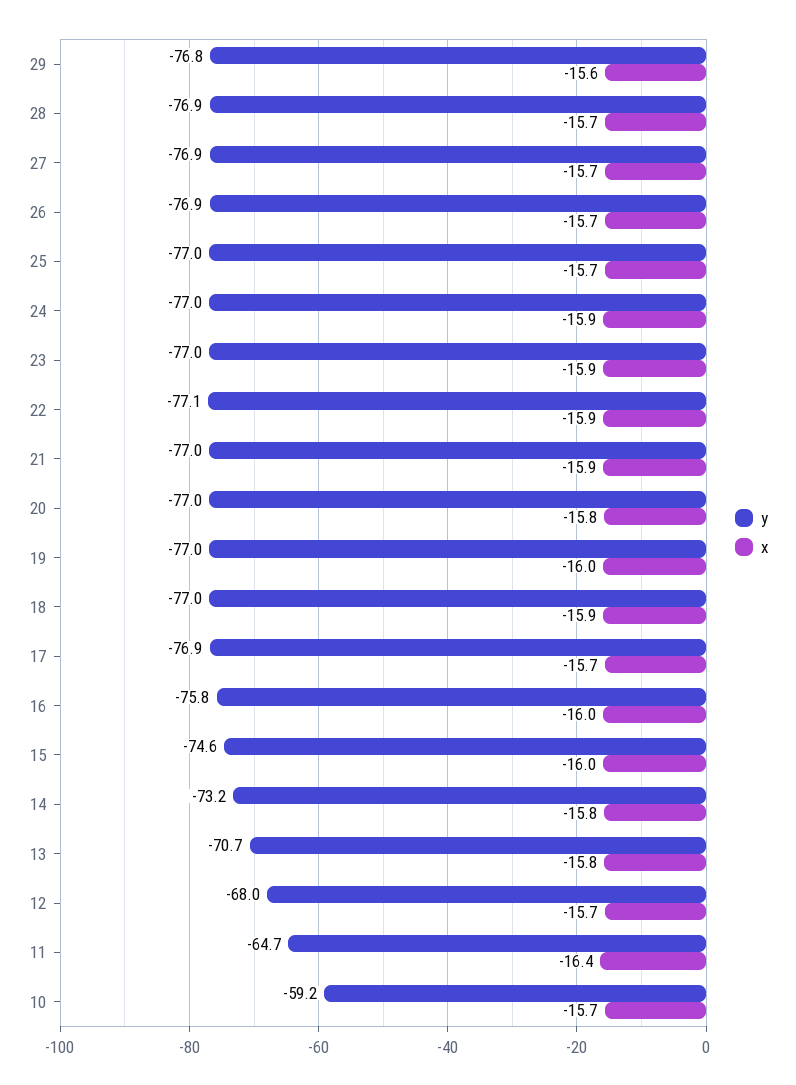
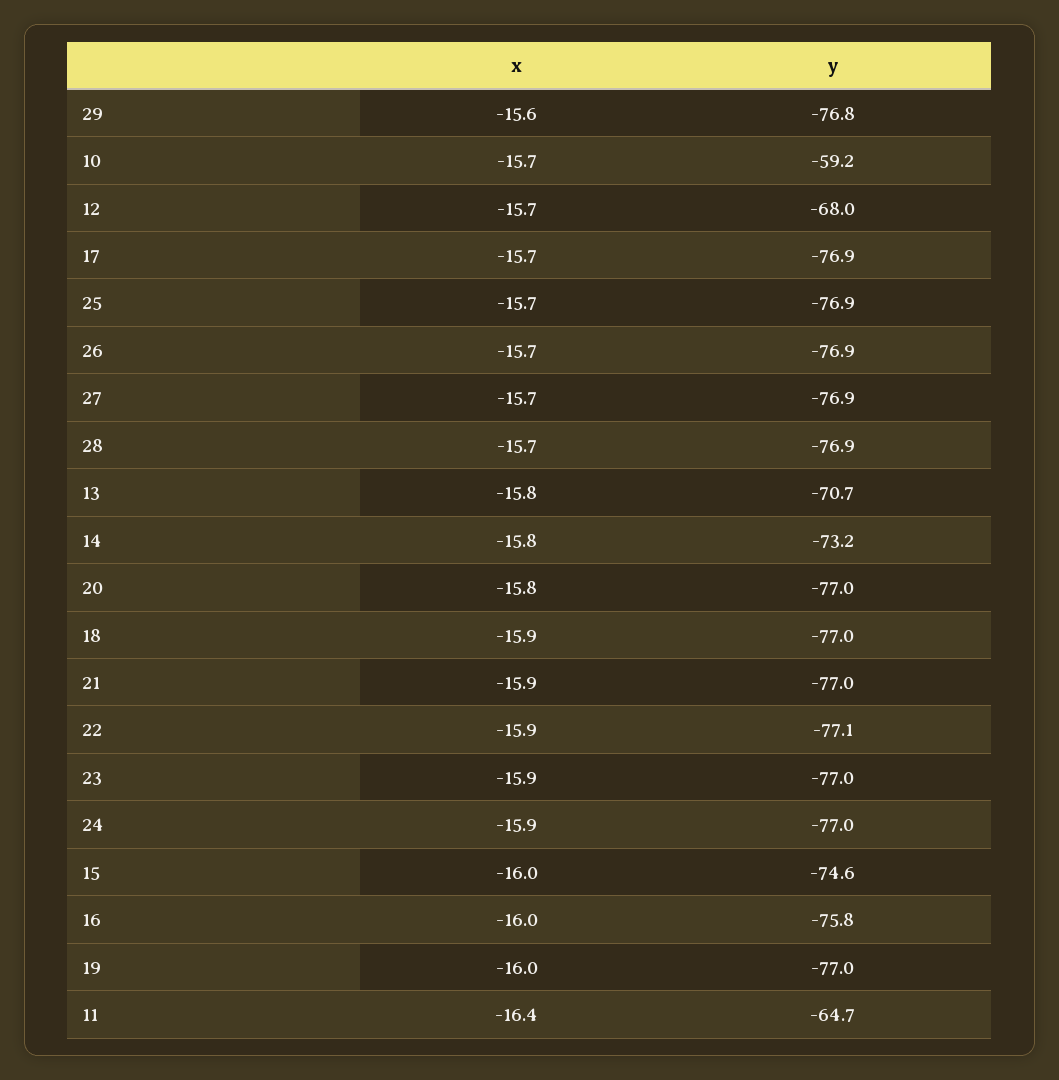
y, 25: -77 -> -76.9

